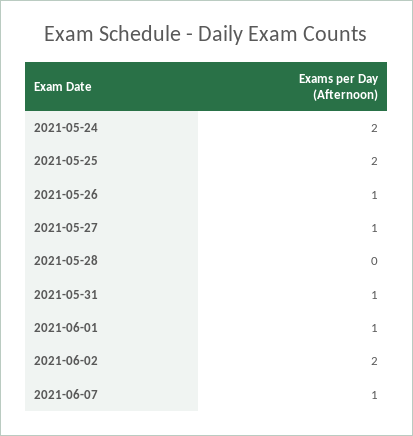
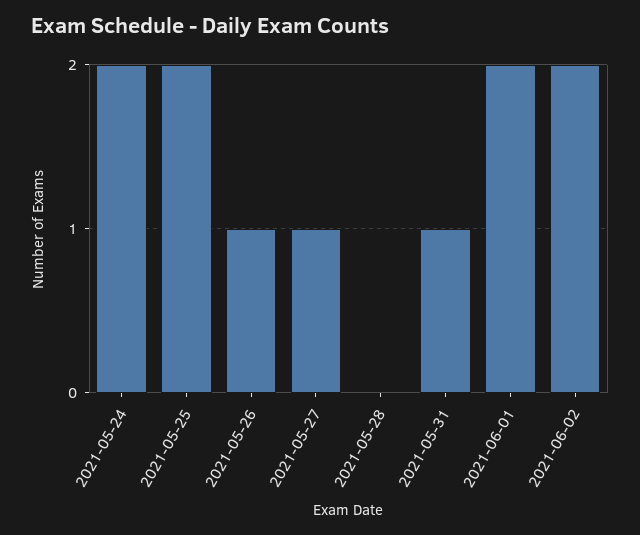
2021-06-01: 1 -> 2
2021-06-07: 1 -> none

